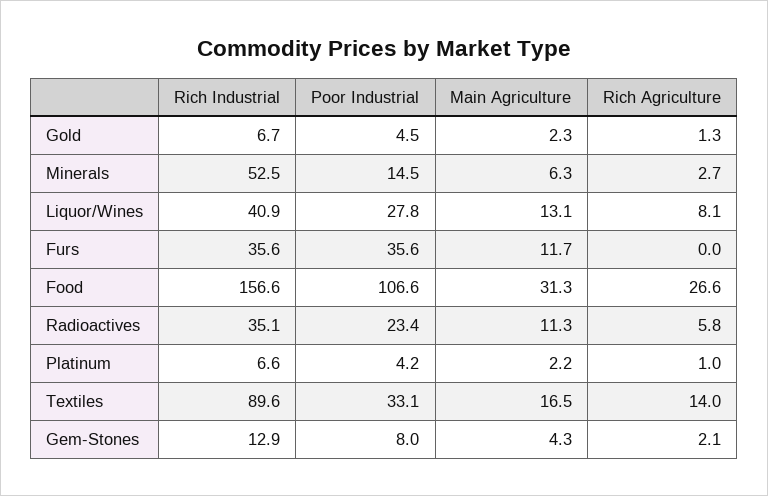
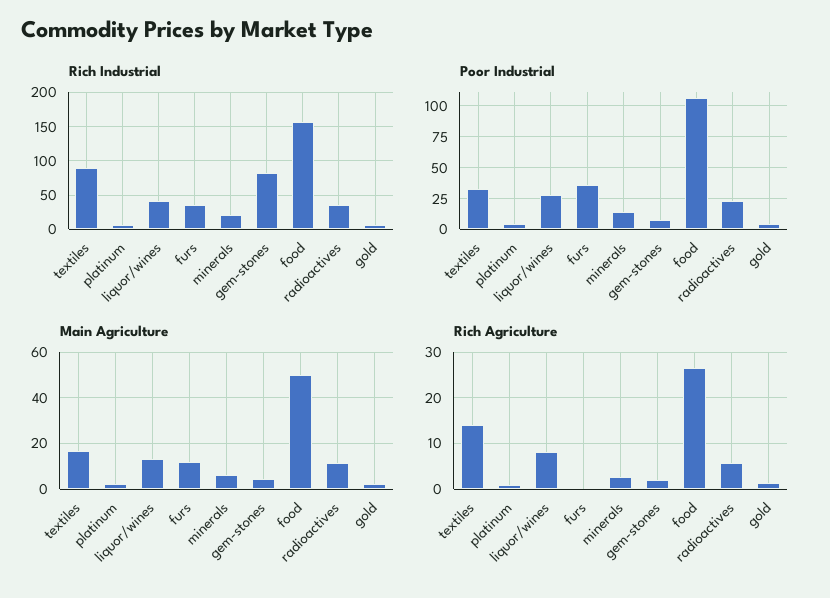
Rich Industrial, Minerals: 52.5 -> 20
Main Agriculture, Food: 31.3 -> 50
Rich Industrial, Gem-Stones: 12.9 -> 80

